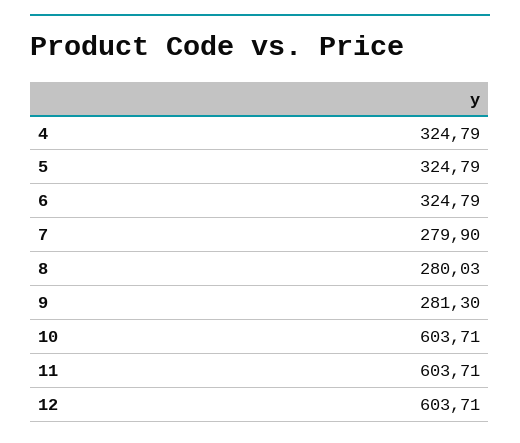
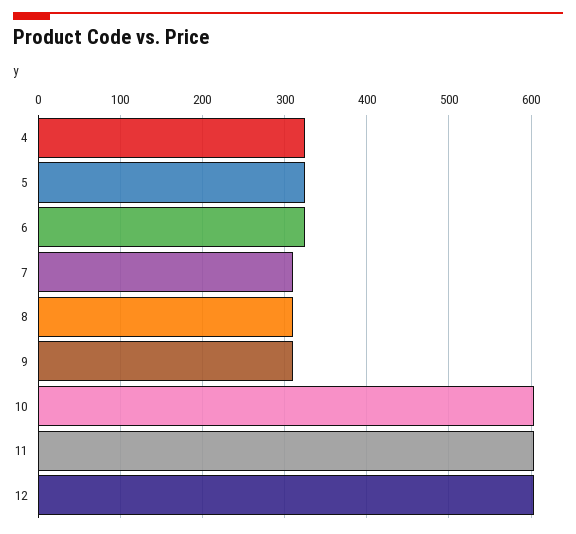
7: 279.9 -> 310
8: 280.03 -> 310
9: 281.3 -> 310

